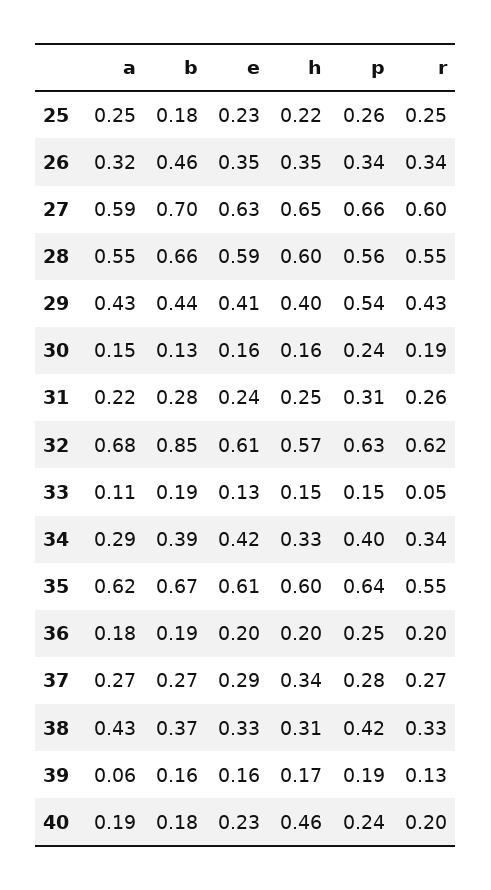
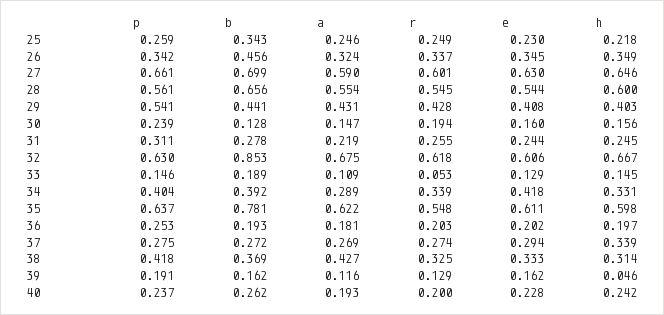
b, 25: 0.18 -> 0.343
e, 28: 0.59 -> 0.544
h, 32: 0.57 -> 0.667
b, 35: 0.67 -> 0.781
a, 39: 0.06 -> 0.116
h, 39: 0.17 -> 0.046
b, 40: 0.18 -> 0.262
h, 40: 0.46 -> 0.242

